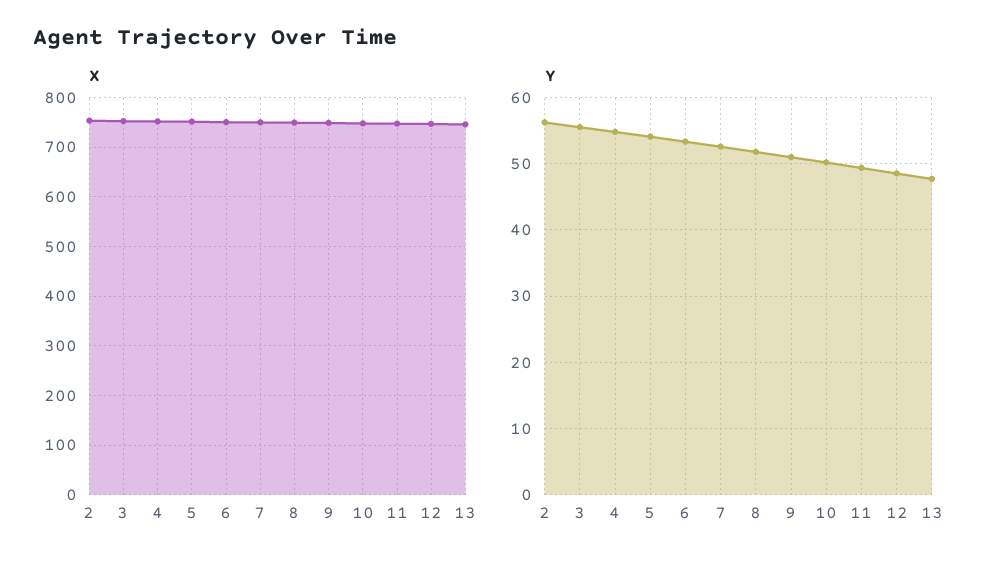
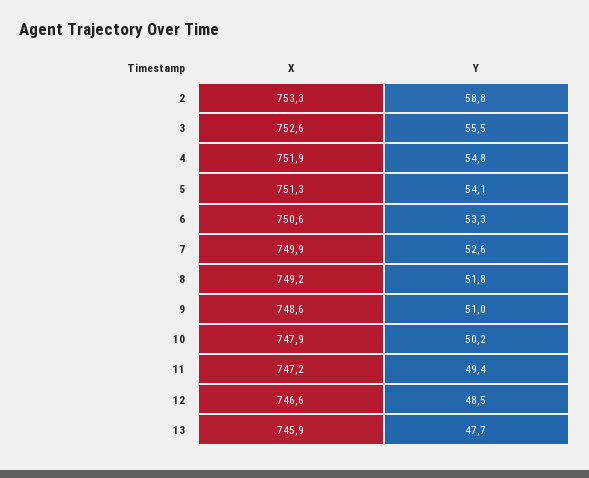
Y, 2: 56 -> 58.8

